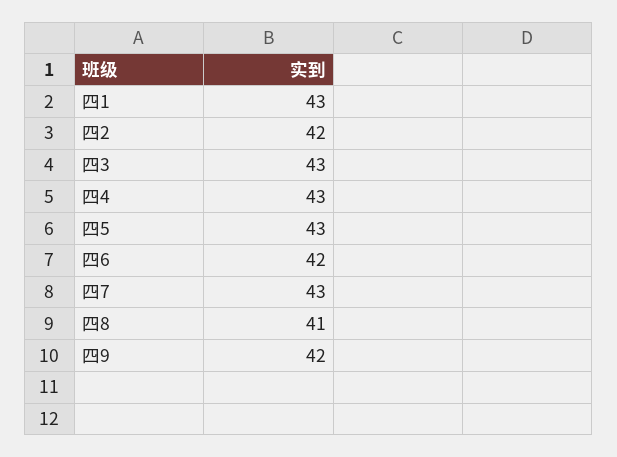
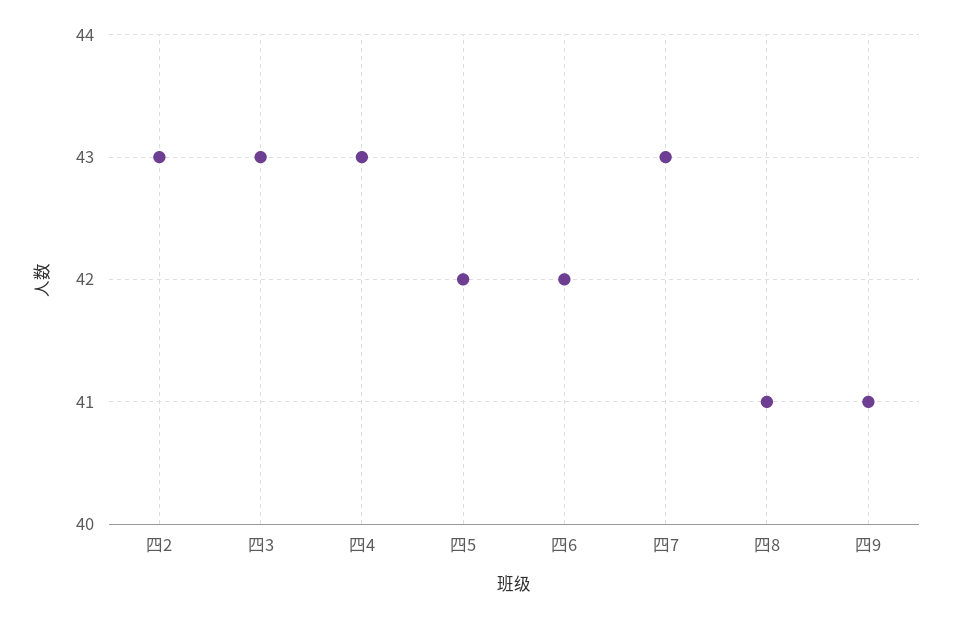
四1: 43 -> none
四2: 42 -> 43
四5: 43 -> 42
四9: 42 -> 41

